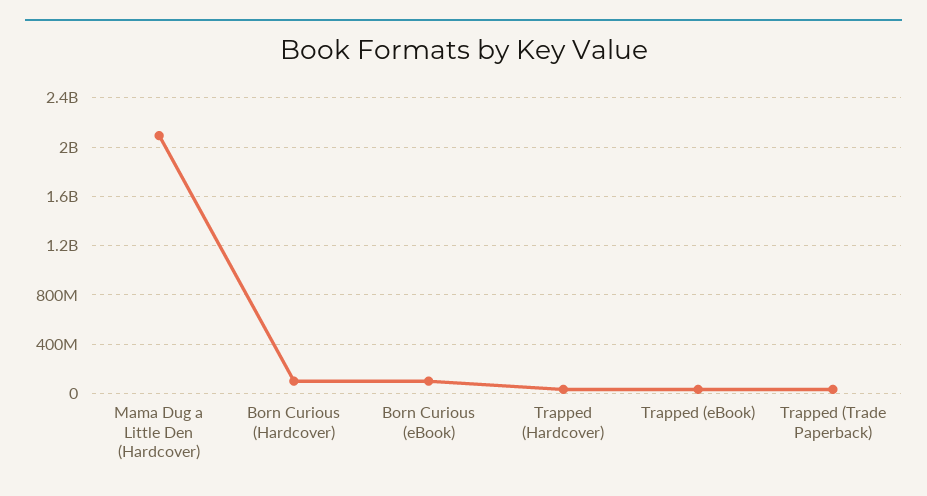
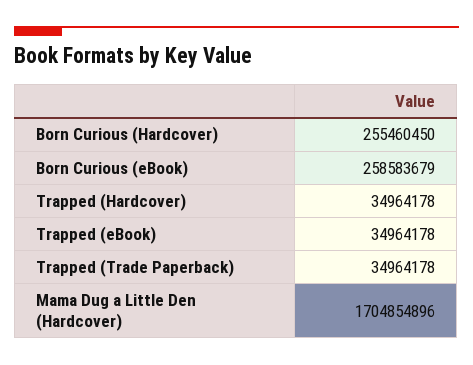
Mama Dug a Little Den (Hardcover): 2100000000 -> 1704854896
Born Curious (Hardcover): 100000000 -> 255460450
Born Curious (eBook): 100000000 -> 258583679

